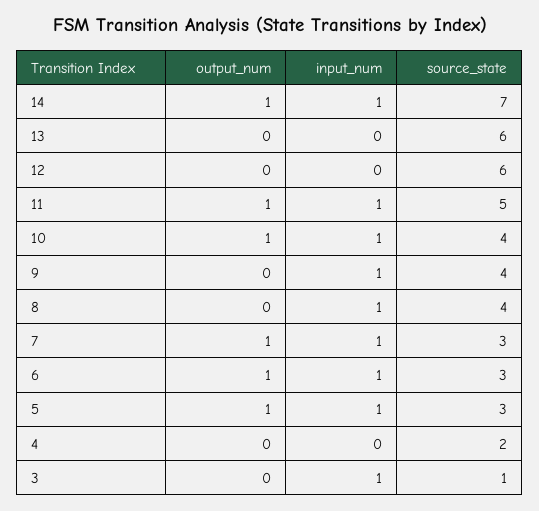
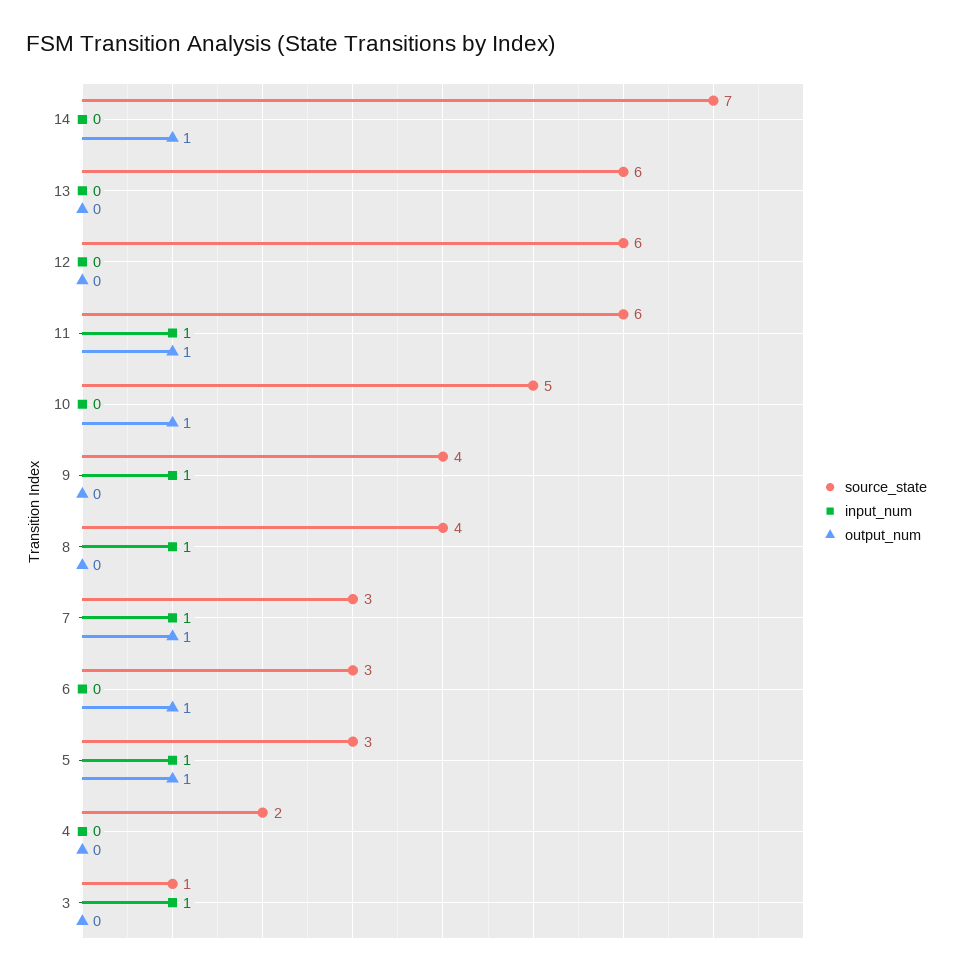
input_num, 14: 1 -> 0
source_state, 11: 5 -> 6
input_num, 10: 1 -> 0
source_state, 10: 4 -> 5
input_num, 6: 1 -> 0

